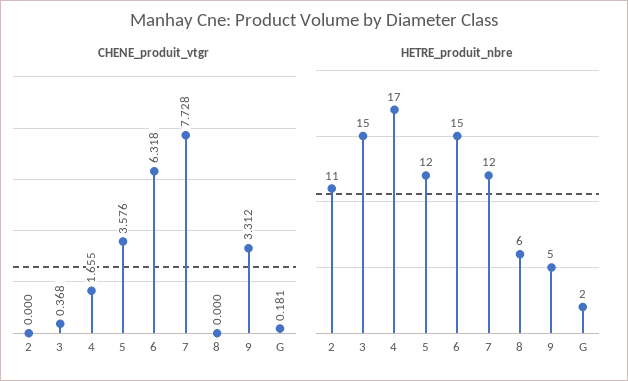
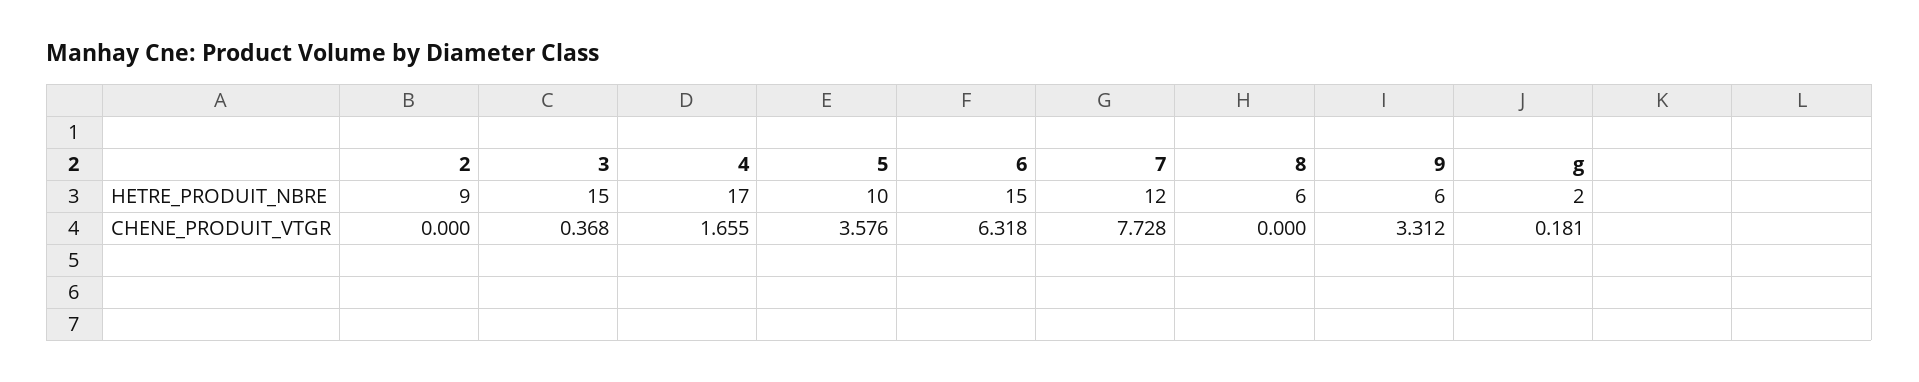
HETRE_produit_nbre, 2: 11 -> 9
HETRE_produit_nbre, 5: 12 -> 10
HETRE_produit_nbre, 9: 5 -> 6

